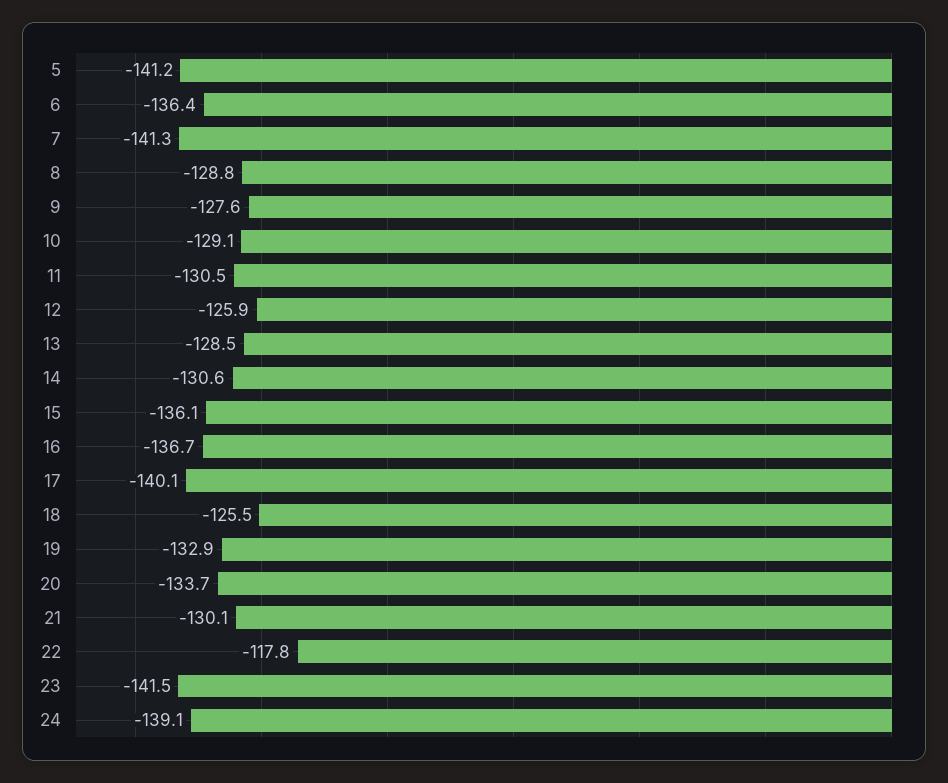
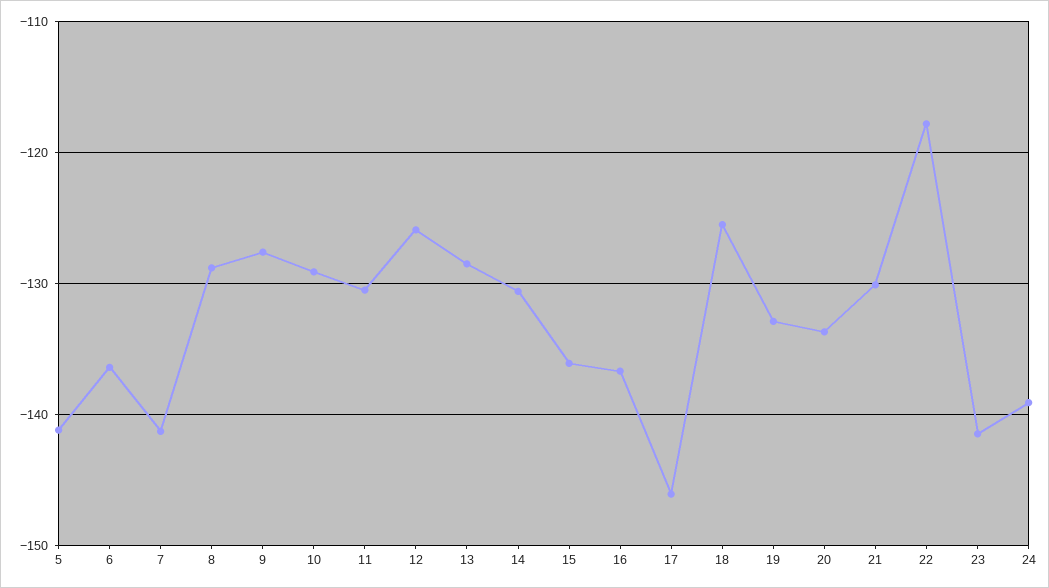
17: -140.1 -> -146

